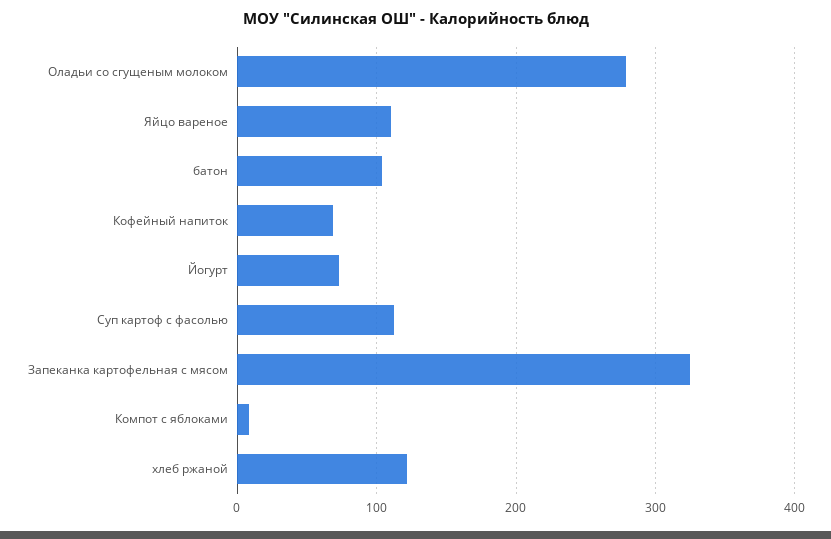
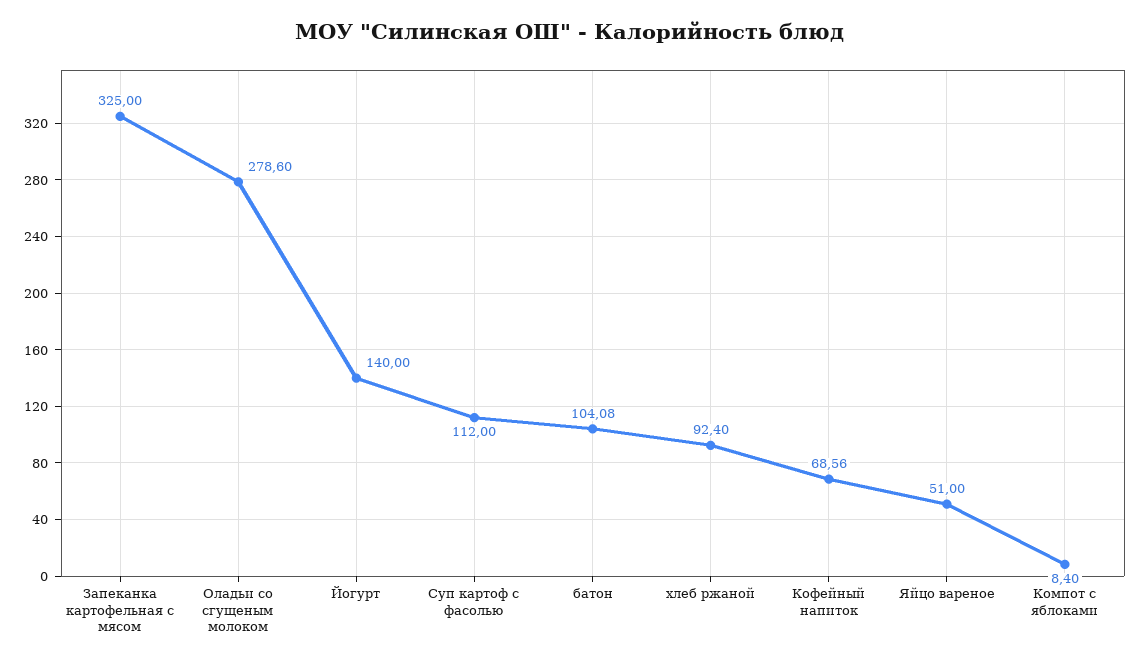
Яйцо вареное: 110 -> 51
Йогурт: 70 -> 140
хлеб ржаной: 120 -> 92.4

